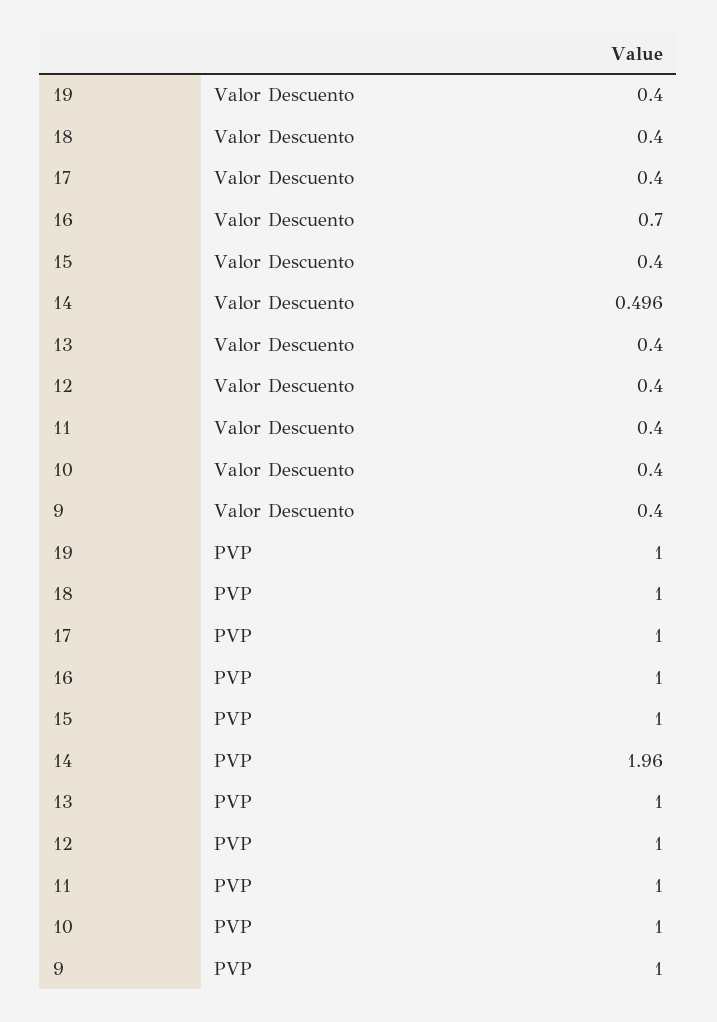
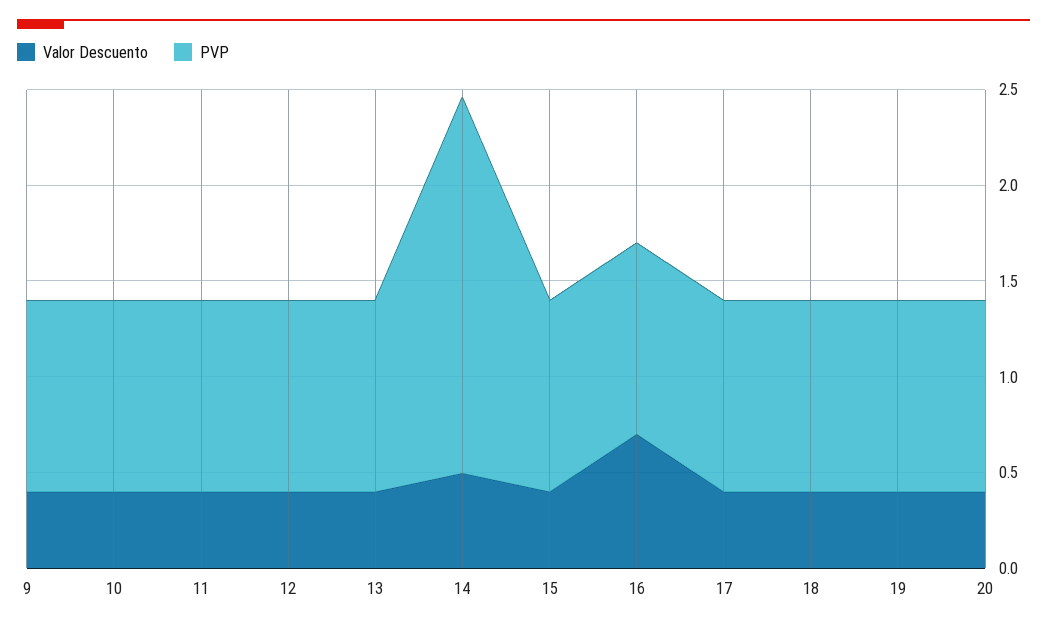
Valor Descuento, 20: none -> 0.4
PVP, 20: none -> 1

